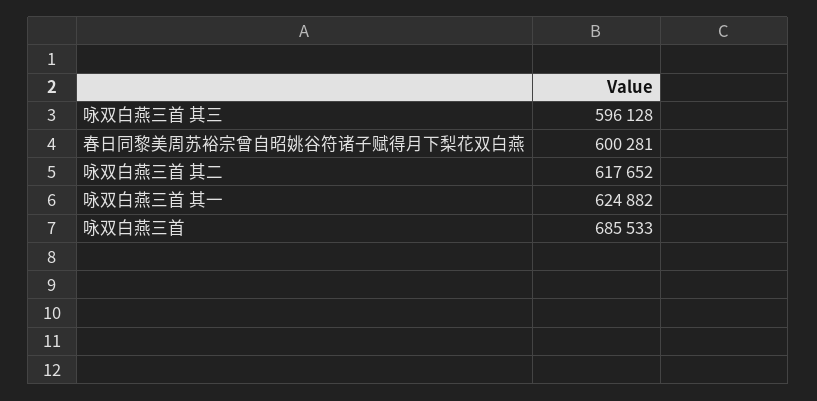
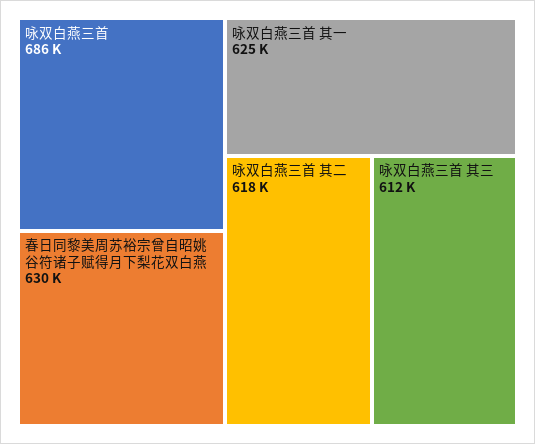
咏双白燕三首 其三: 596128 -> 612000
春日同黎美周苏裕宗曾自昭姚谷符诸子赋得月下梨花双白燕: 600281 -> 630000

